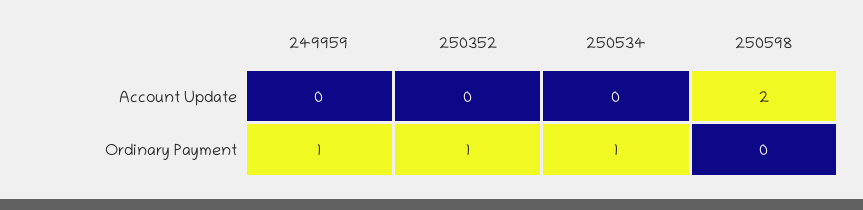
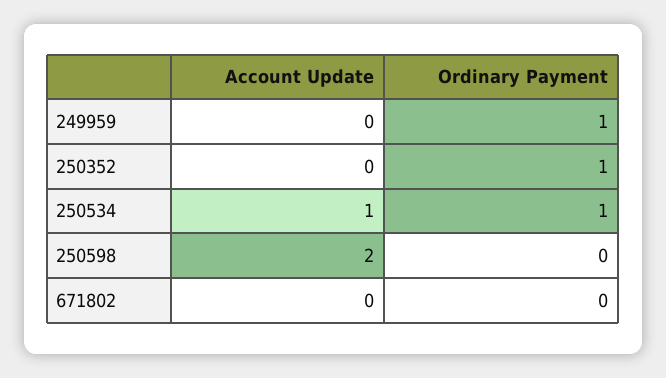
250534, Account Update: 0 -> 1
671802, Account Update: none -> 0
671802, Ordinary Payment: none -> 0

